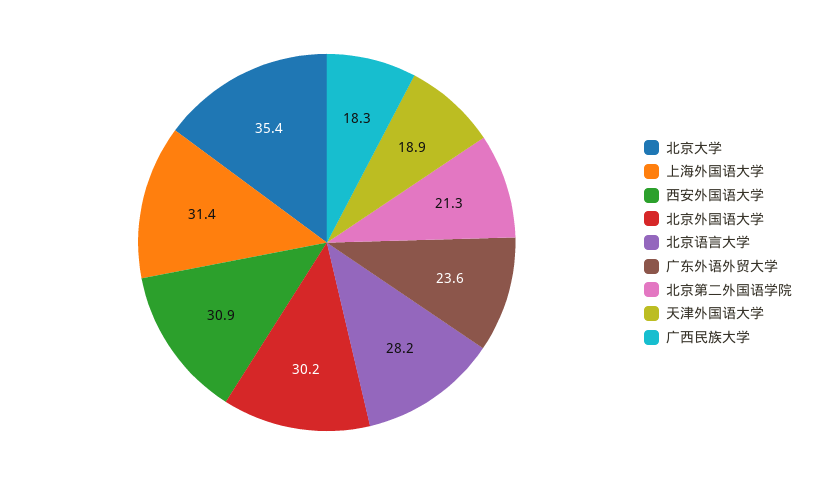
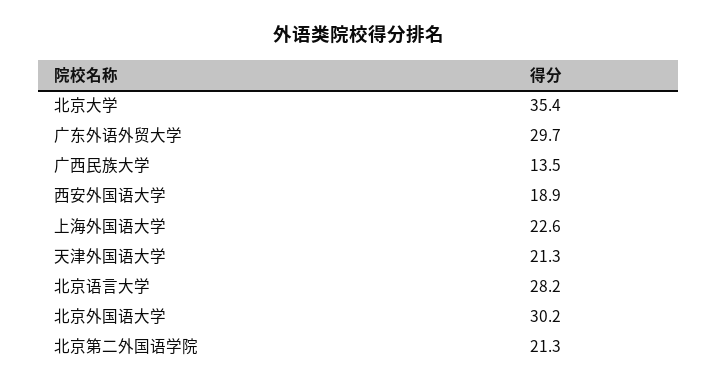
上海外国语大学: 31.4 -> 22.6
西安外国语大学: 30.9 -> 18.9
广东外语外贸大学: 23.6 -> 29.7
天津外国语大学: 18.9 -> 21.3
广西民族大学: 18.3 -> 13.5

